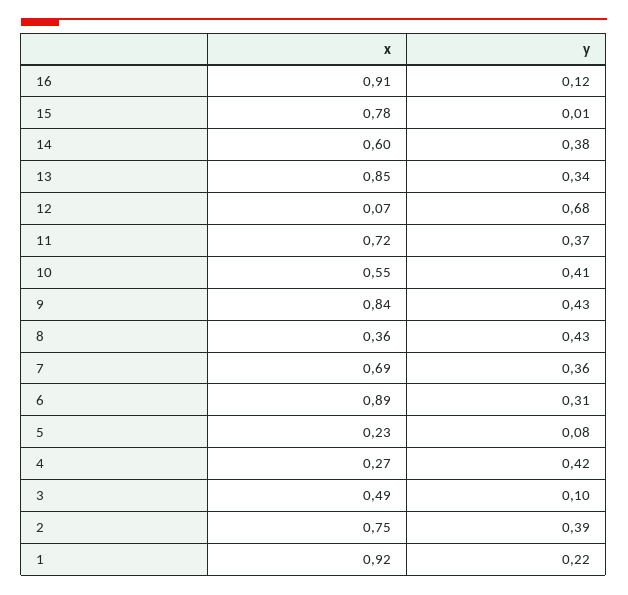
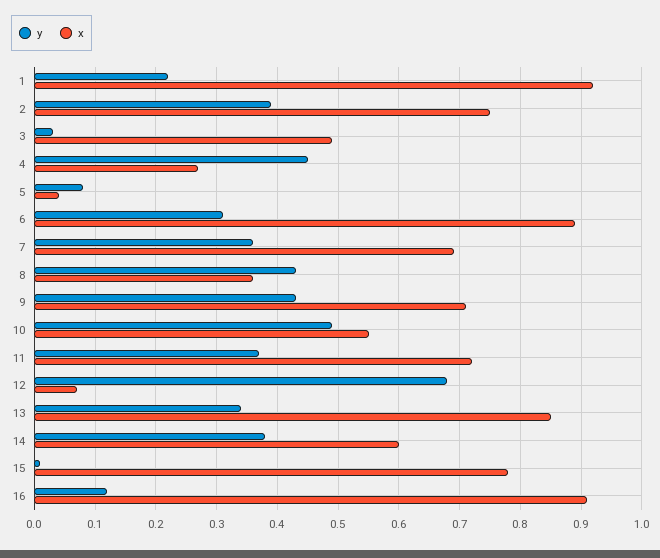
y, 10: 0.41 -> 0.49
x, 9: 0.84 -> 0.71
x, 5: 0.23 -> 0.04
y, 4: 0.42 -> 0.45
y, 3: 0.1 -> 0.03

